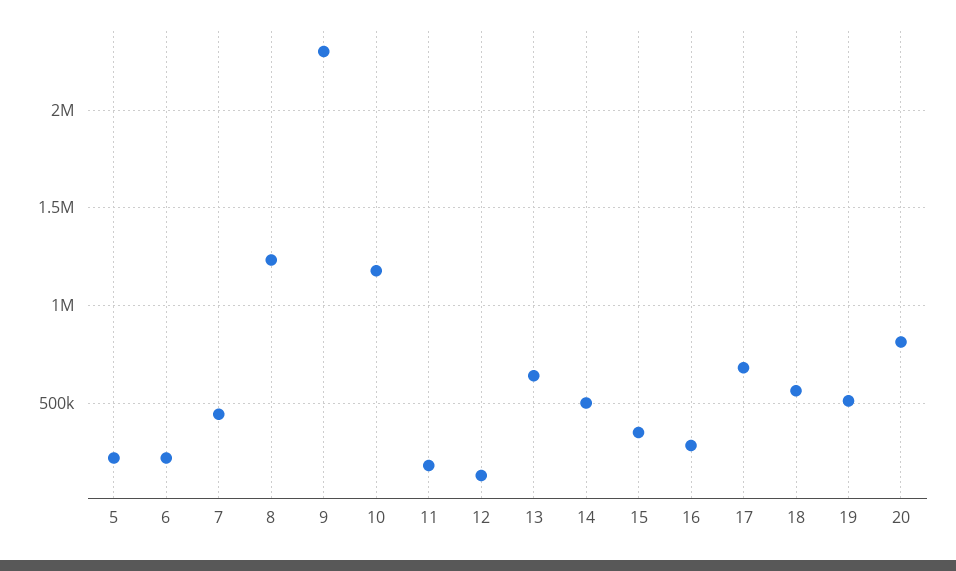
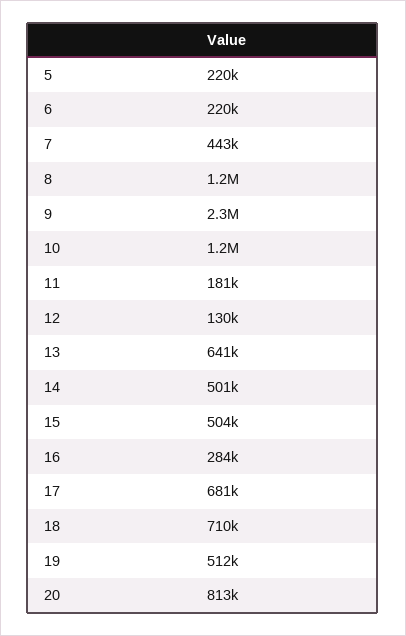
15: 350000 -> 504000
18: 550000 -> 710000

